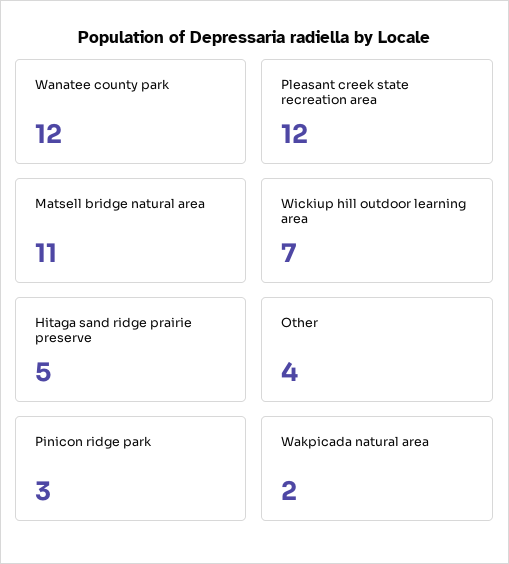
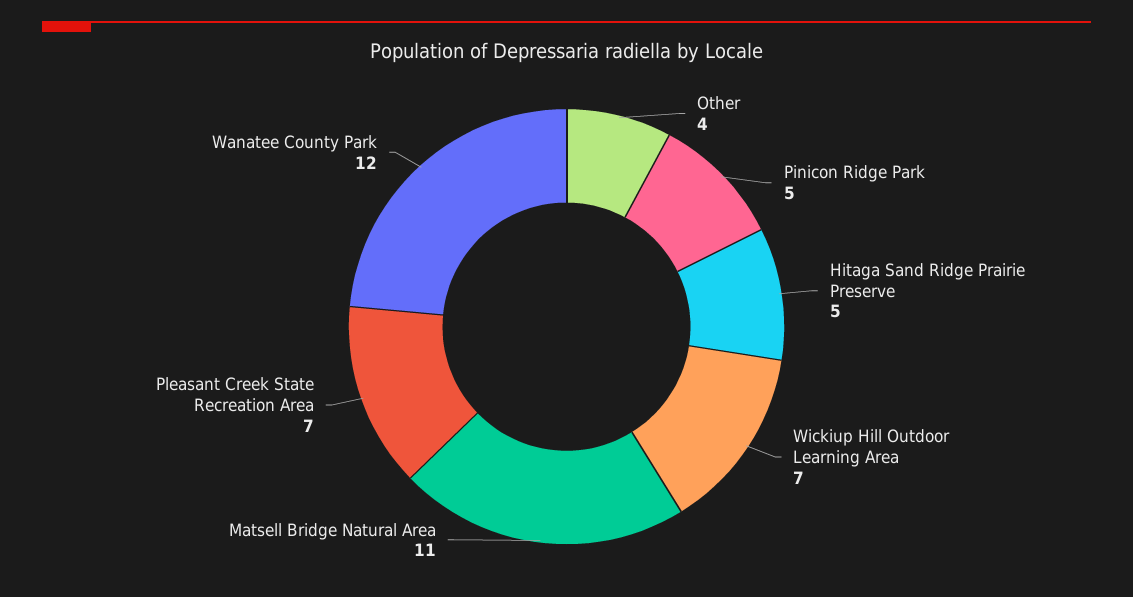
Pleasant creek state recreation area: 12 -> 7
Pinicon ridge park: 3 -> 5
Wakpicada natural area: 2 -> none

